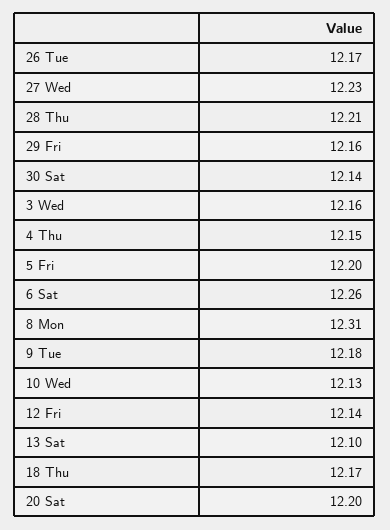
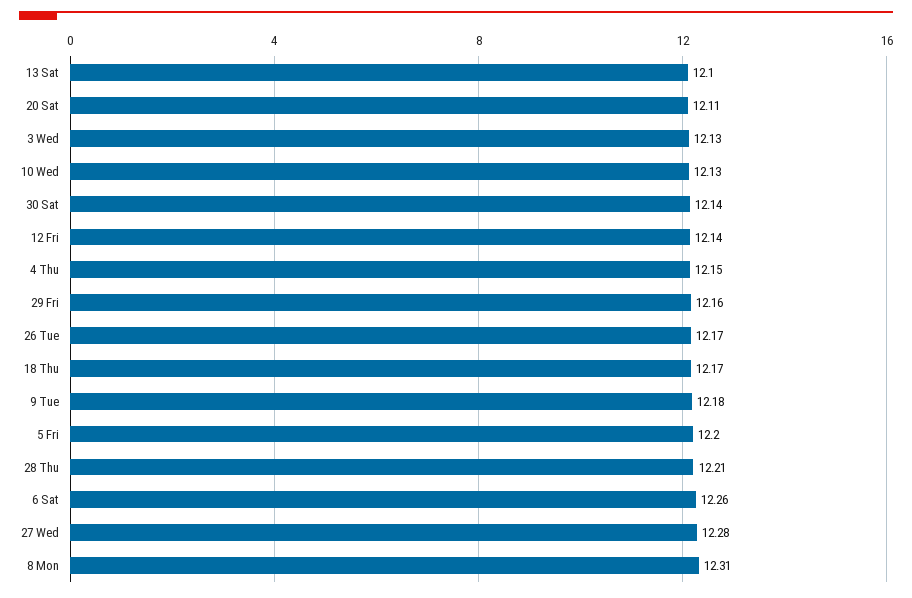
27 Wed: 12.23 -> 12.28
3 Wed: 12.16 -> 12.13
20 Sat: 12.2 -> 12.11

